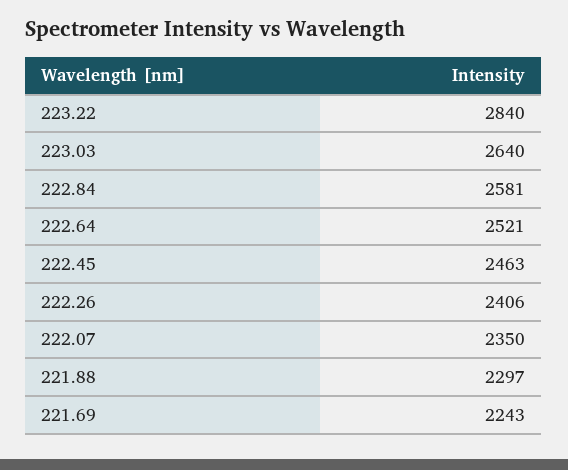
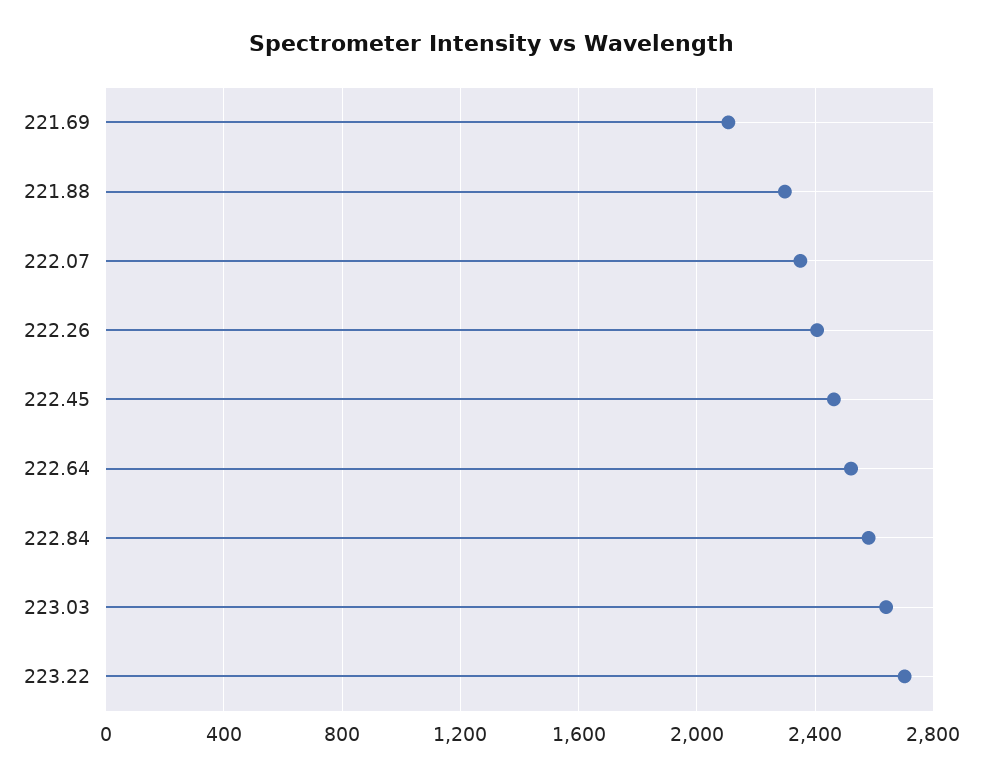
223.22: 2840 -> 2700
221.69: 2243 -> 2100

